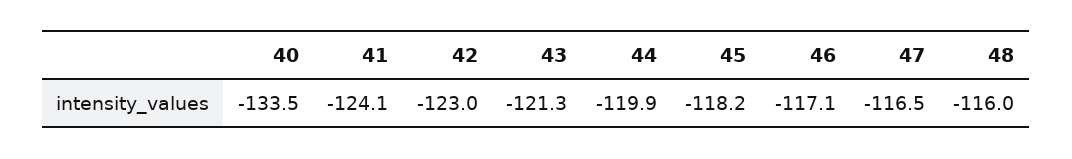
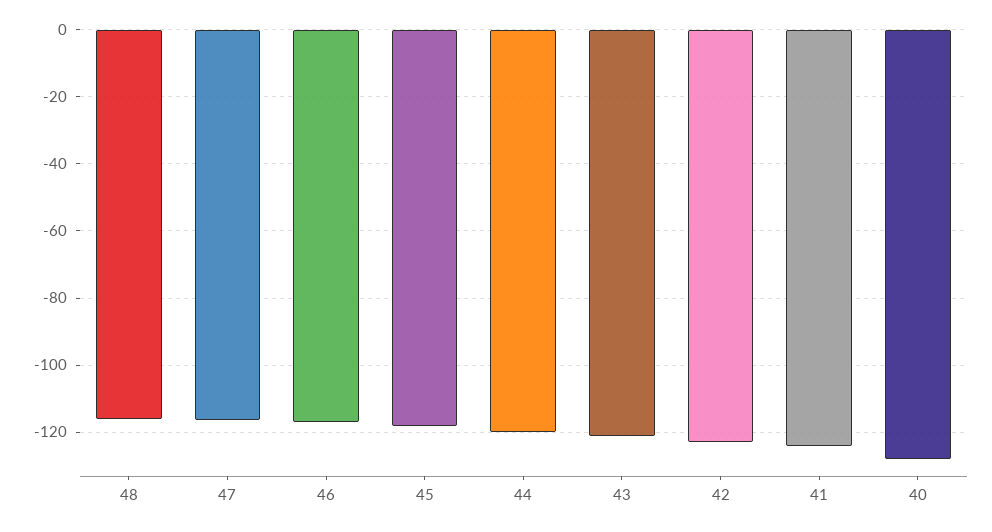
40: -133.5 -> -128

